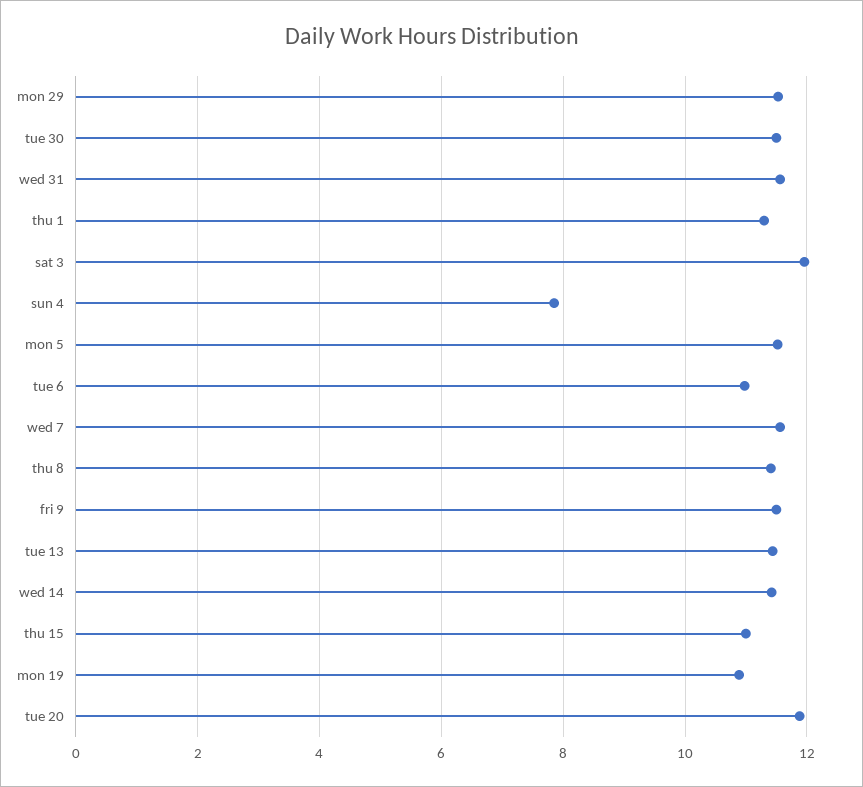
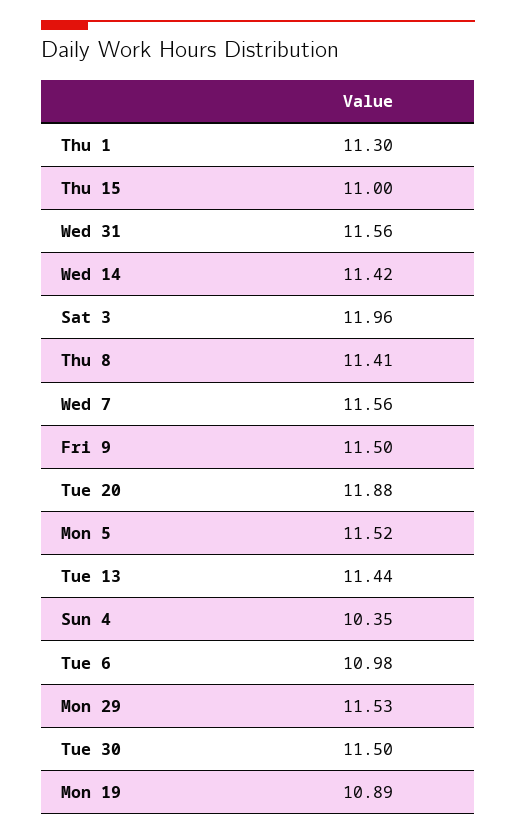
sun 4: 7.8 -> 10.35

